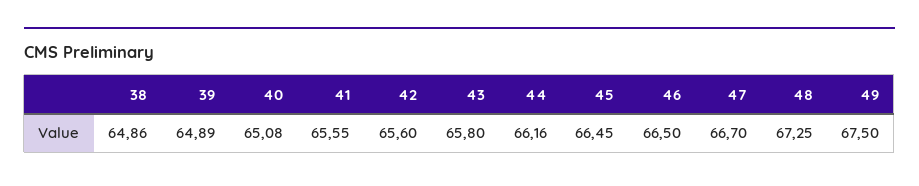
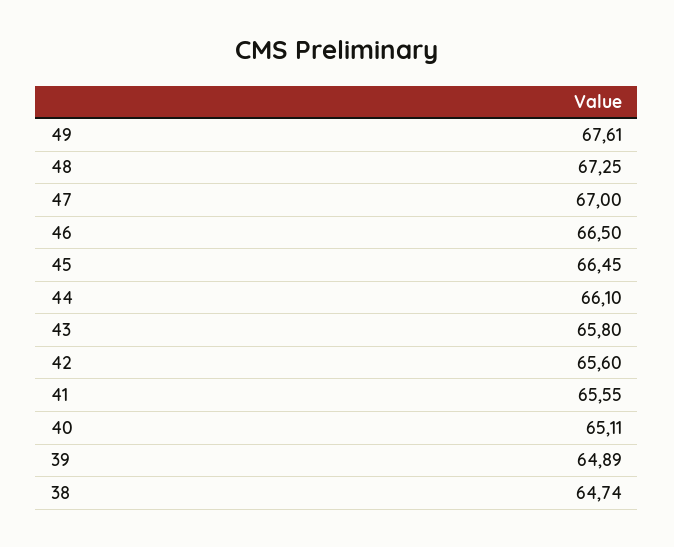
38: 64.86 -> 64.74
40: 65.08 -> 65.11
44: 66.16 -> 66.1
47: 66.7 -> 67
49: 67.5 -> 67.61

